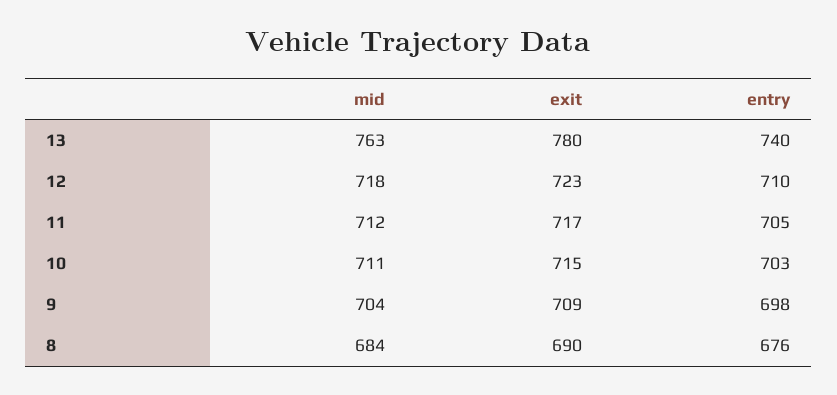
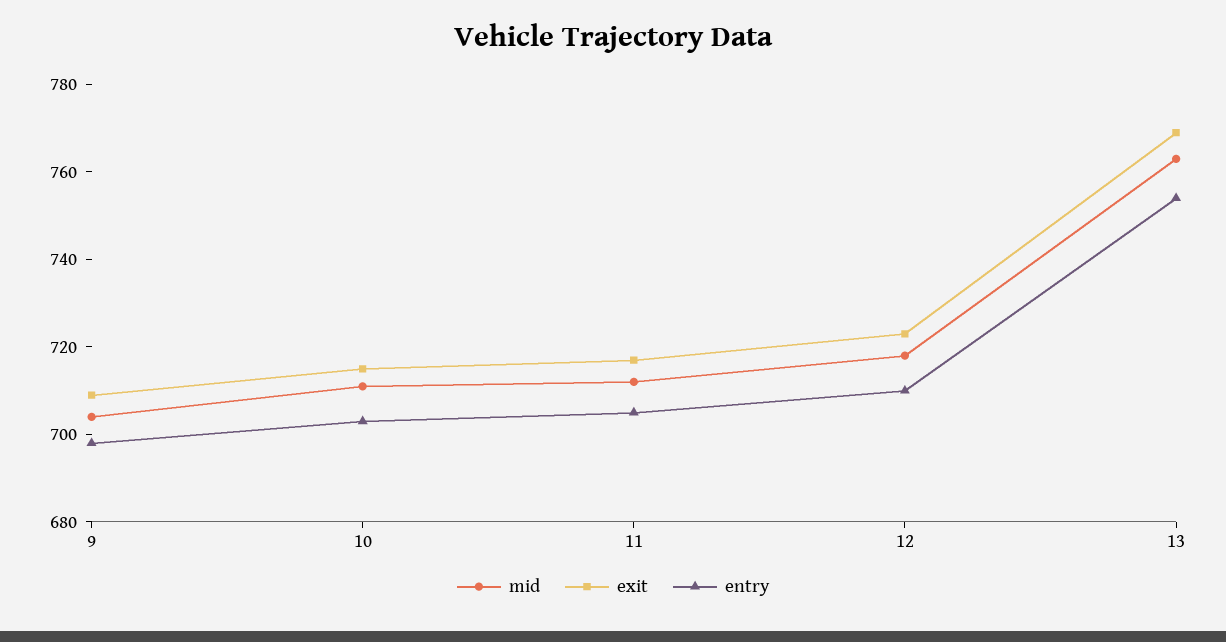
exit, 13: 780 -> 770
entry, 13: 740 -> 755
mid, 8: 684 -> none
exit, 8: 690 -> none
entry, 8: 676 -> none

